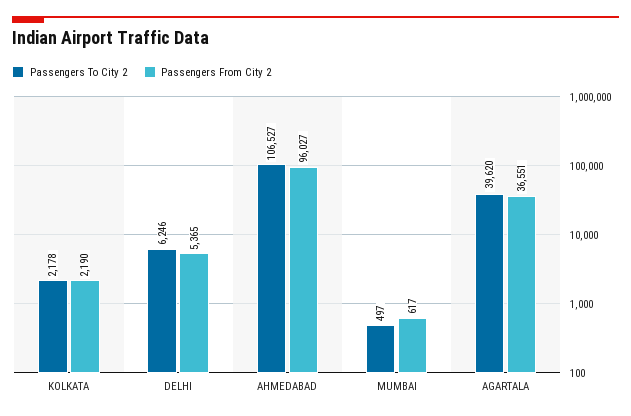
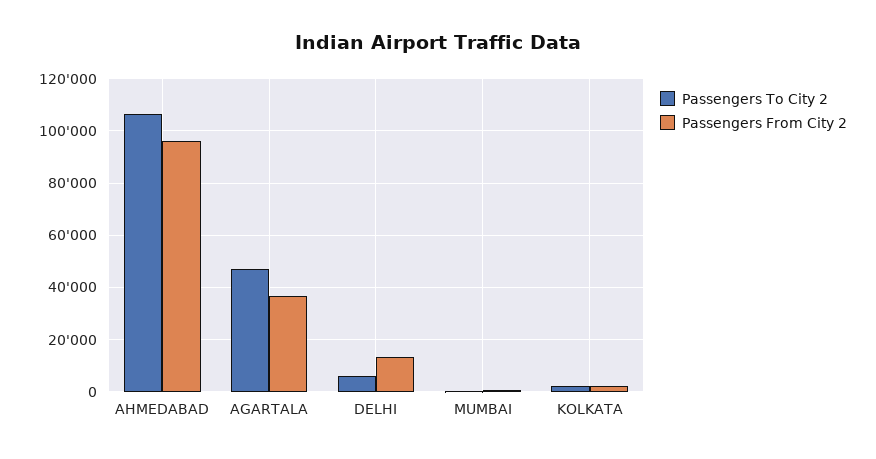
Passengers From City 2, DELHI: 5365 -> 12500
Passengers To City 2, AGARTALA: 39620 -> 47500

